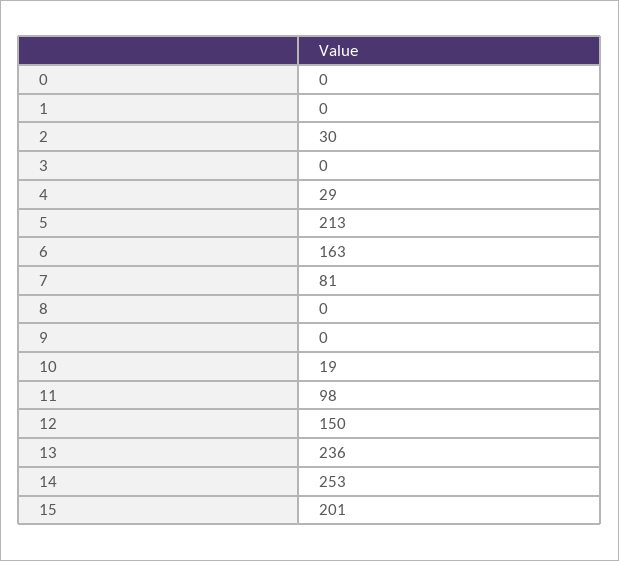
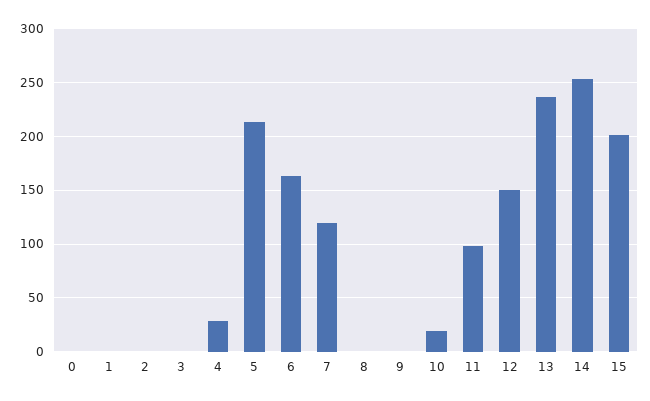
2: 30 -> 0
7: 81 -> 120

